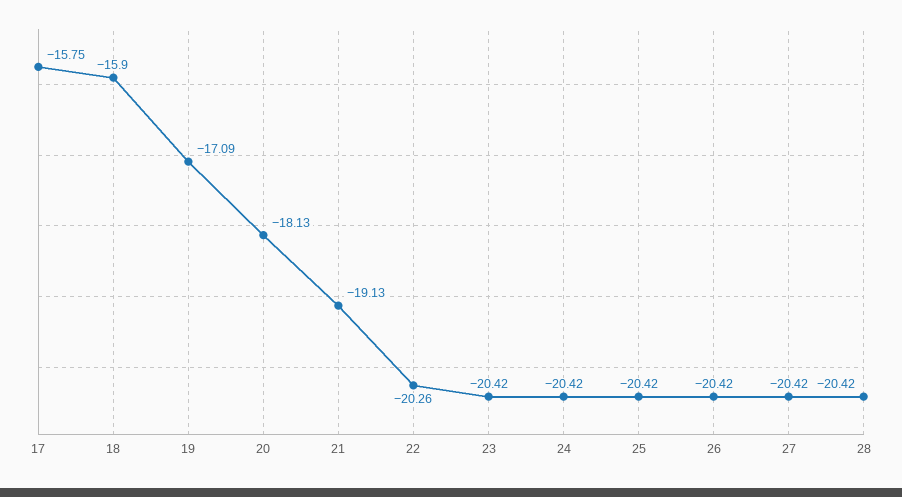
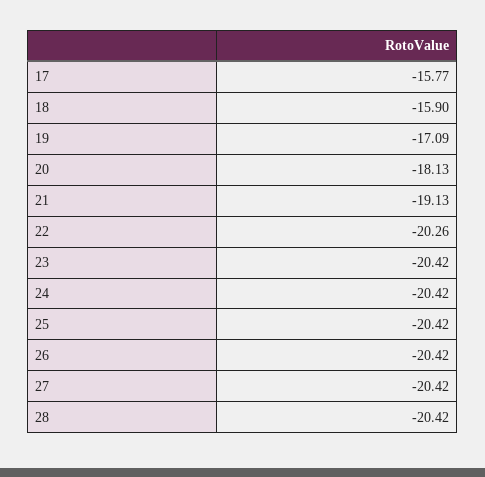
17: -15.75 -> -15.77

